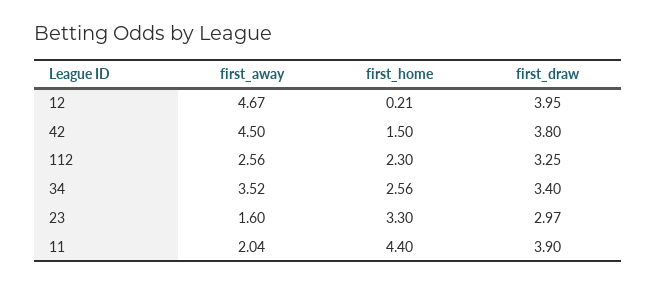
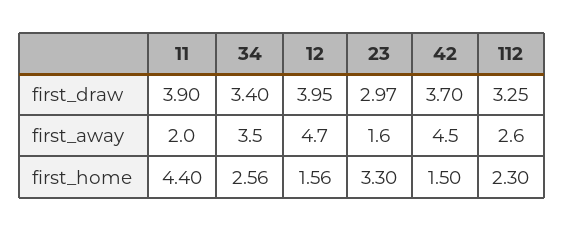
first_home, 12: 0.21 -> 1.56
first_draw, 42: 3.8 -> 3.7

